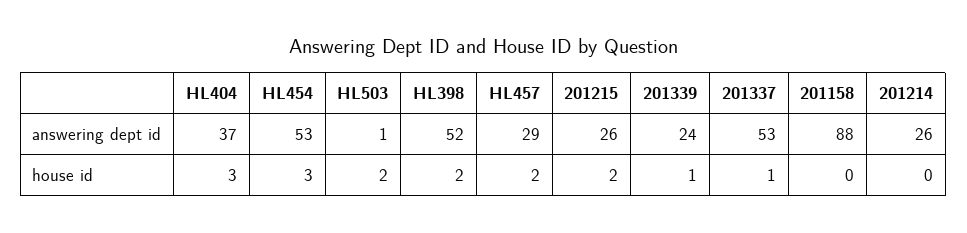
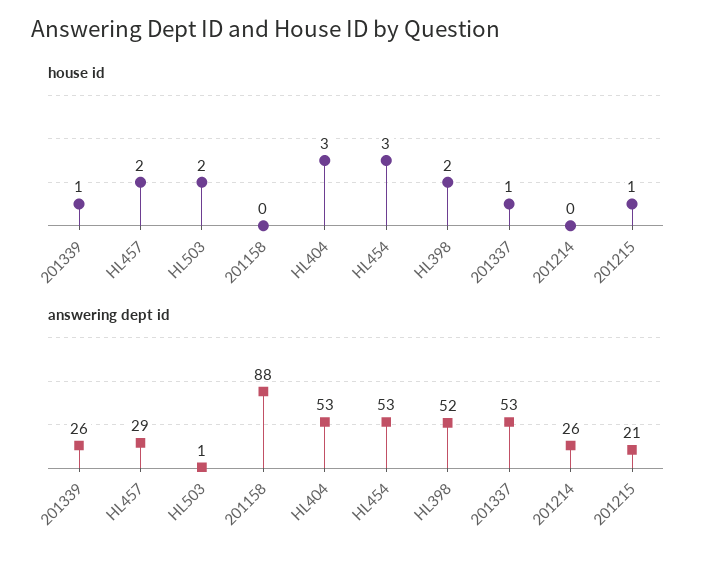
answering dept id, HL404: 37 -> 53
answering dept id, 201215: 26 -> 21
answering dept id, 201339: 24 -> 26
house id, 201215: 2 -> 1

